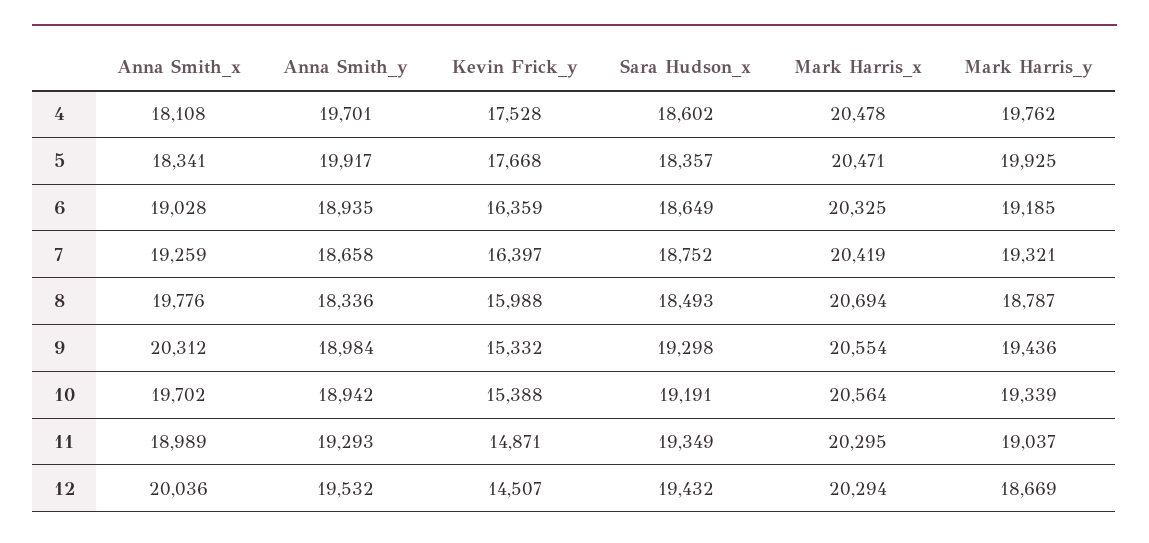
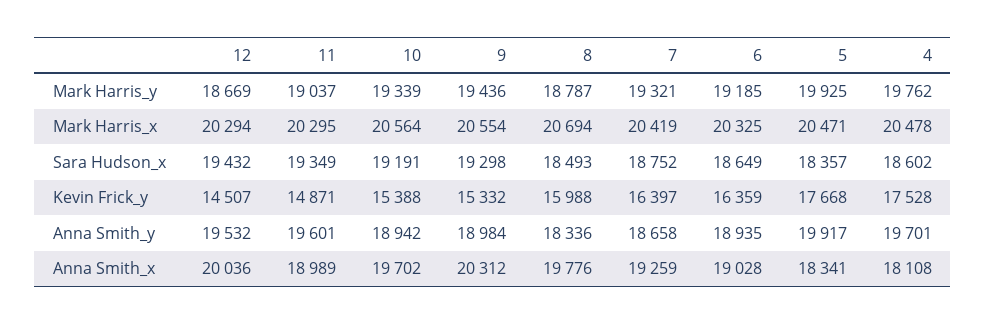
Anna Smith_y, 11: 19293 -> 19601

